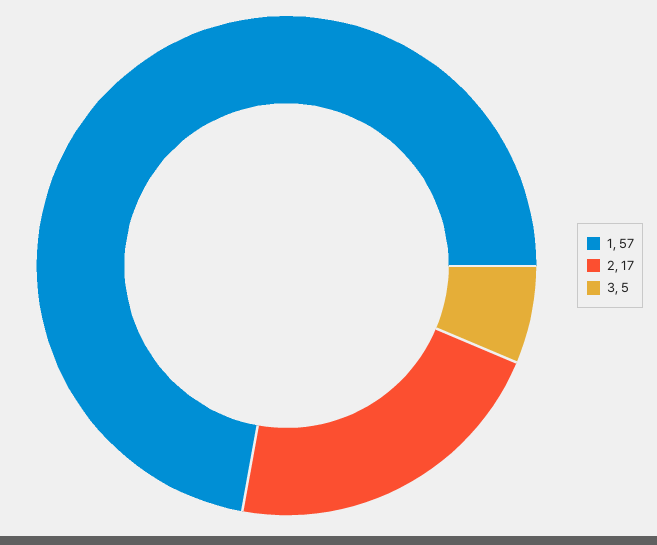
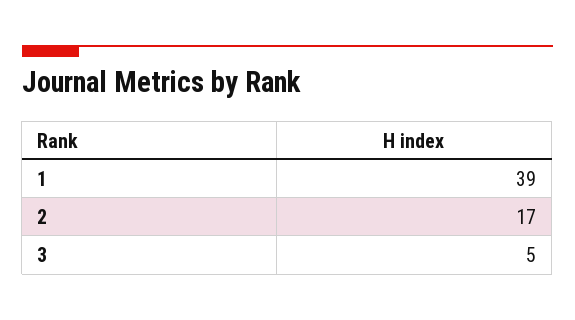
1: 57 -> 39

